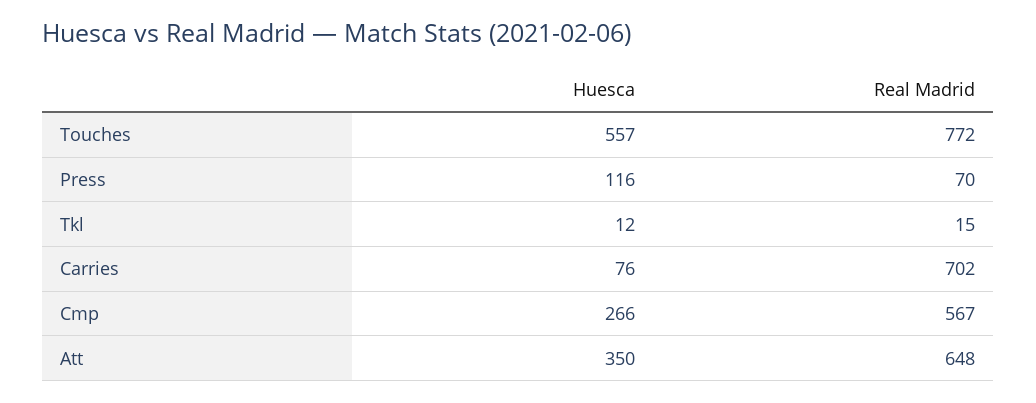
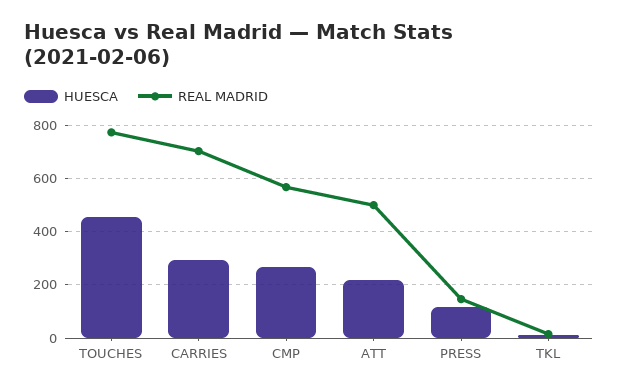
Huesca, Touches: 557 -> 450
Real Madrid, Press: 70 -> 150
Huesca, Carries: 76 -> 300
Huesca, Att: 350 -> 225
Real Madrid, Att: 648 -> 500

